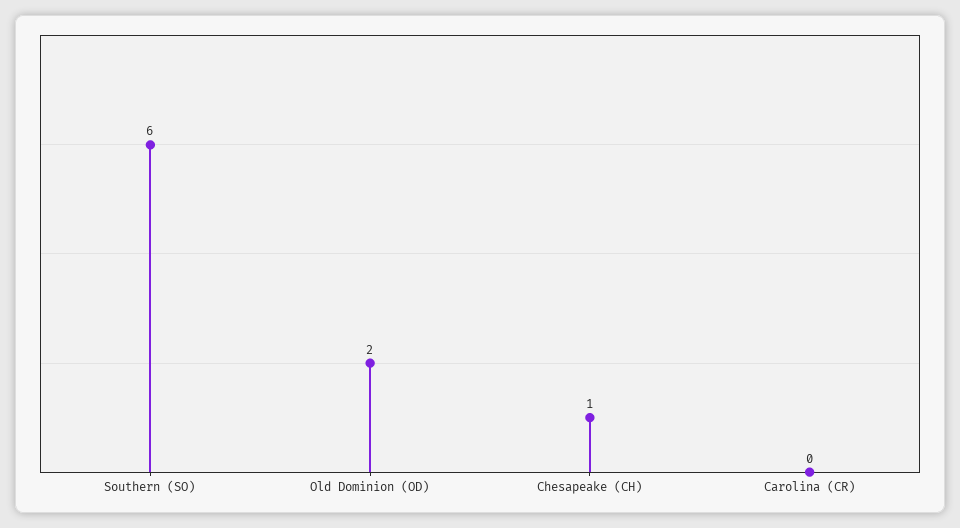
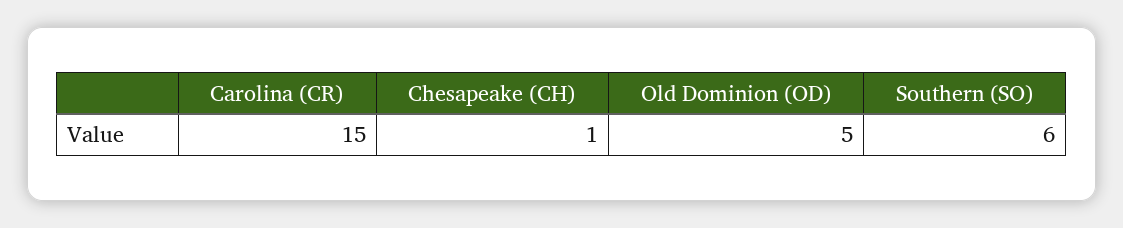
Old Dominion (OD): 2 -> 5
Carolina (CR): 0 -> 15

